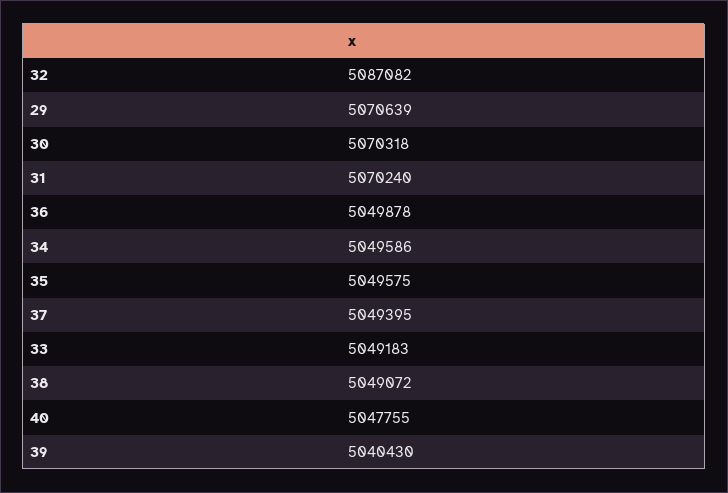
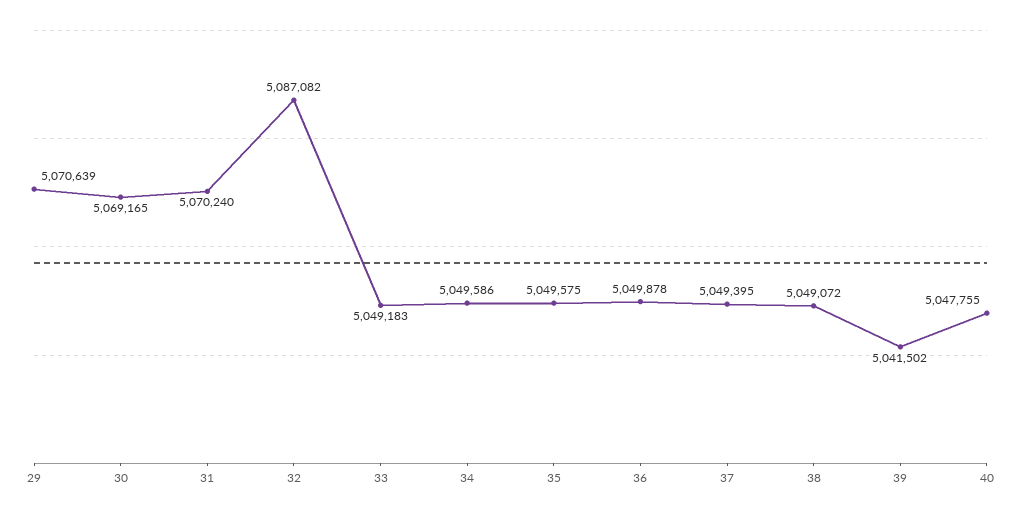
30: 5070318 -> 5069165
39: 5040430 -> 5041502

